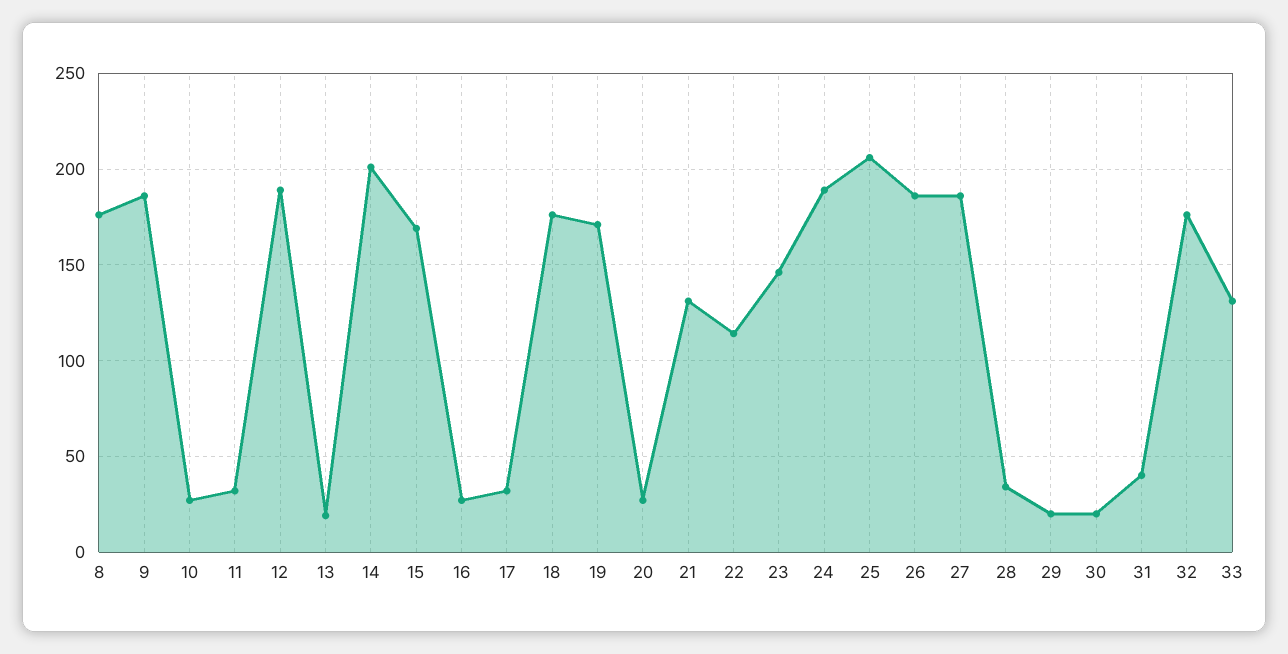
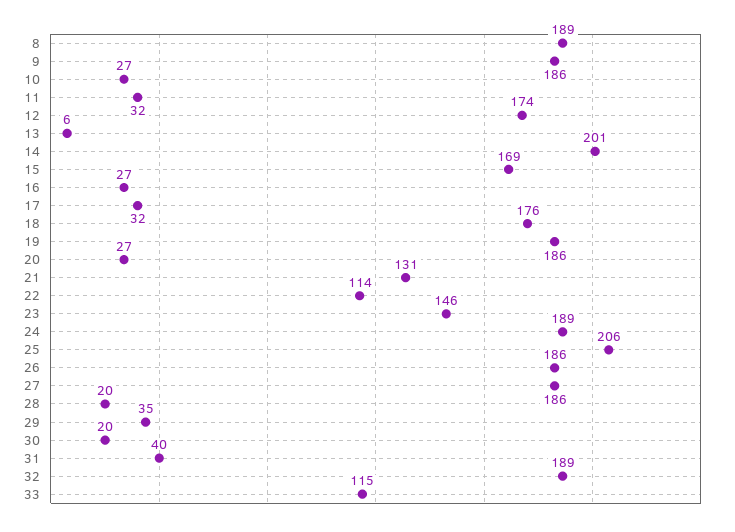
8: 175 -> 189
12: 190 -> 174
13: 20 -> 6
19: 170 -> 186
28: 35 -> 20
29: 20 -> 35
32: 175 -> 189
33: 130 -> 115

